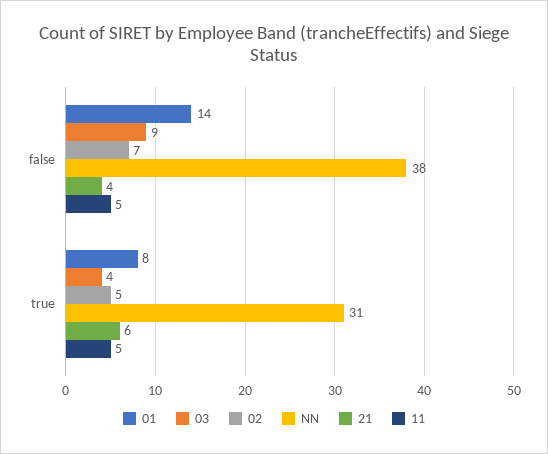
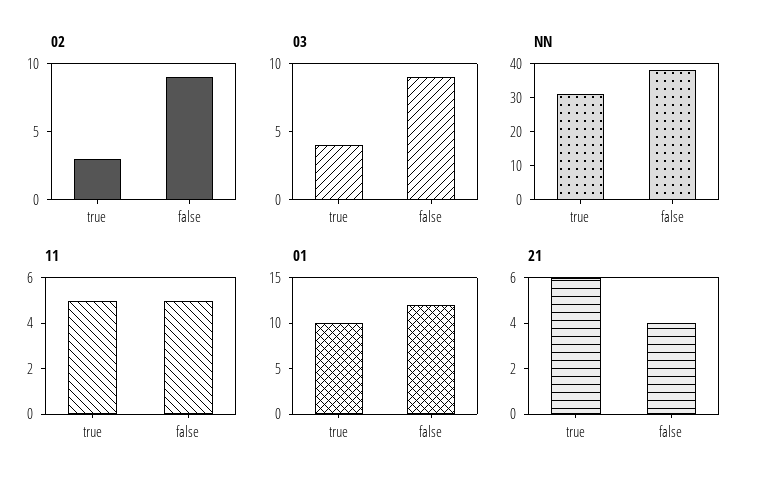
01, false: 14 -> 12
02, false: 7 -> 9
01, true: 8 -> 10
02, true: 5 -> 3

